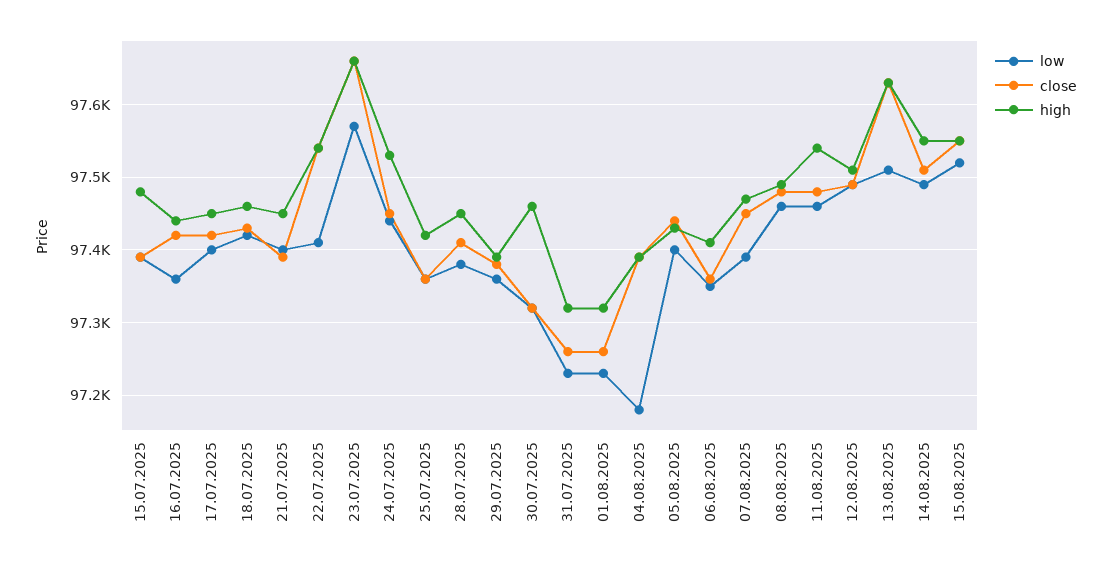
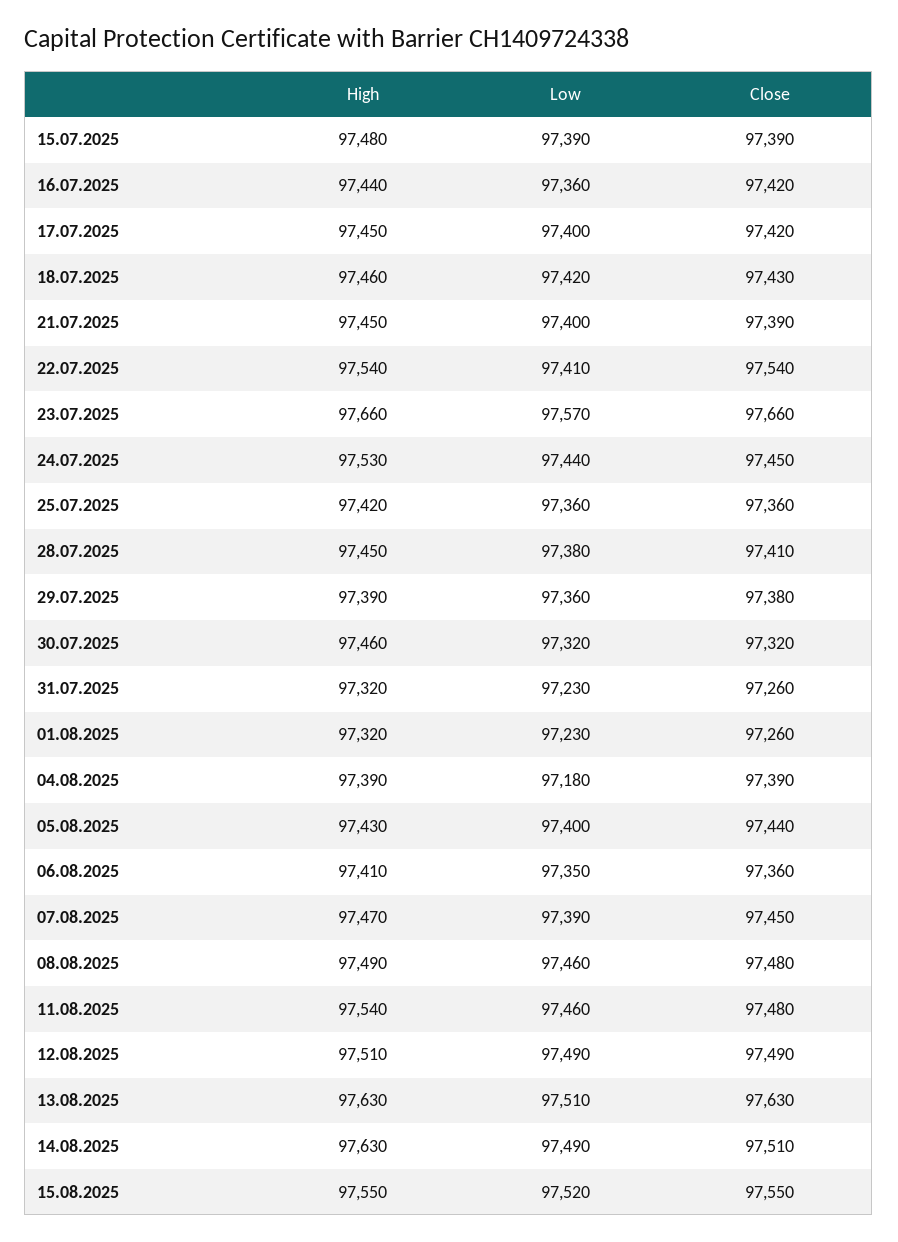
high, 14.08.2025: 97550 -> 97630

